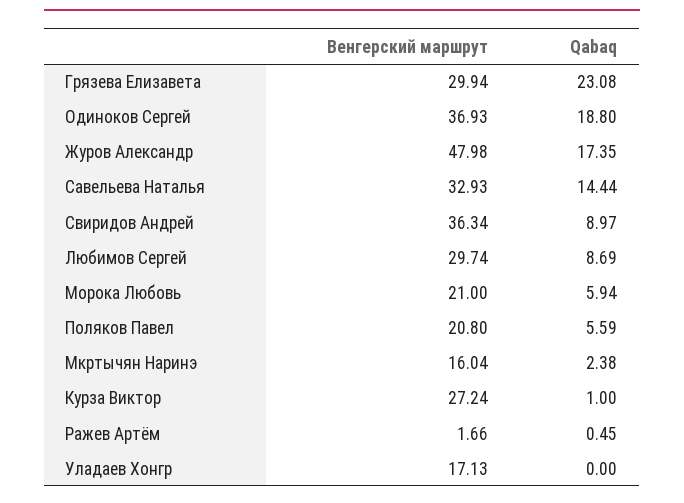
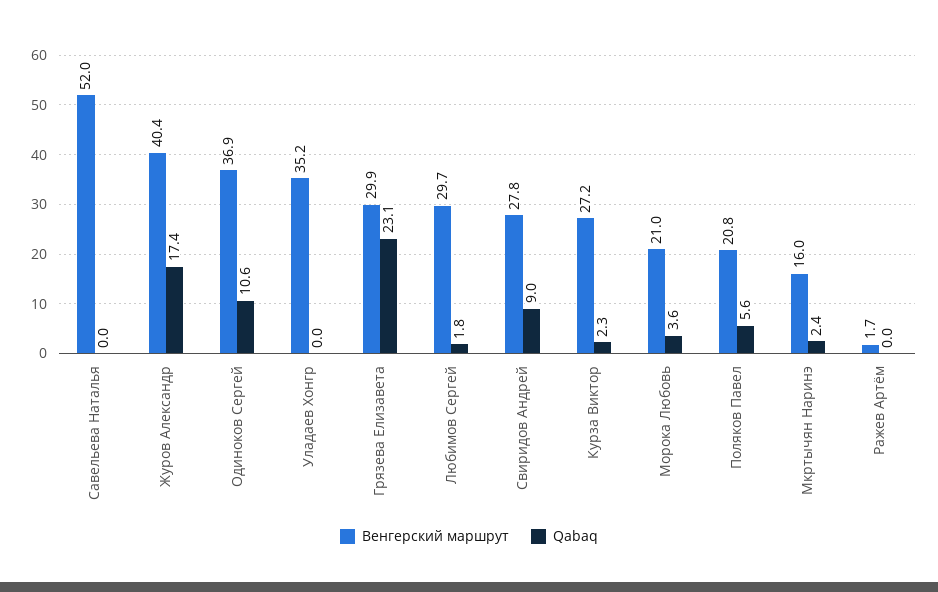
Qabaq, Одиноков Сергей: 18.8 -> 10.6
Венгерский маршрут, Журов Александр: 47.98 -> 40.4
Венгерский маршрут, Савельева Наталья: 32.93 -> 52
Qabaq, Савельева Наталья: 14.44 -> 0
Венгерский маршрут, Свиридов Андрей: 36.34 -> 27.8
Qabaq, Любимов Сергей: 8.69 -> 1.8
Qabaq, Морока Любовь: 5.94 -> 3.6
Qabaq, Курза Виктор: 1 -> 2.3
Qabaq, Ражев Артём: 0.45 -> 0
Венгерский маршрут, Уладаев Хонгр: 17.13 -> 35.2

